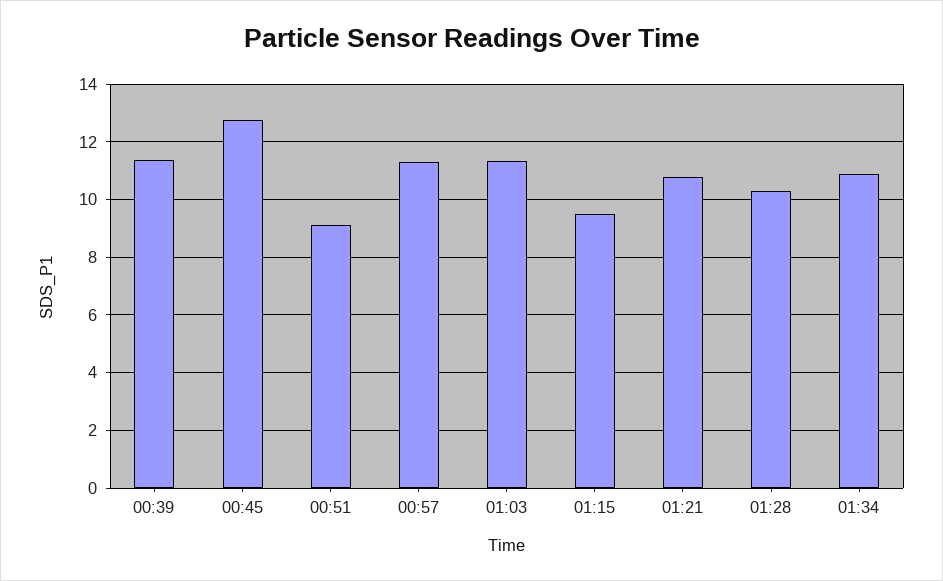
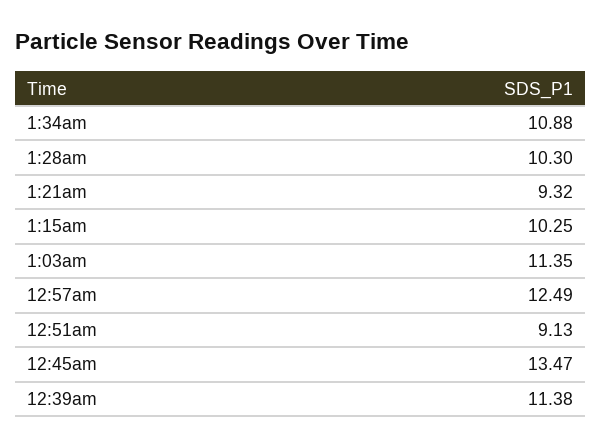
00:45: 12.75 -> 13.47
00:57: 11.25 -> 12.49
01:15: 9.5 -> 10.25
01:21: 10.75 -> 9.32

